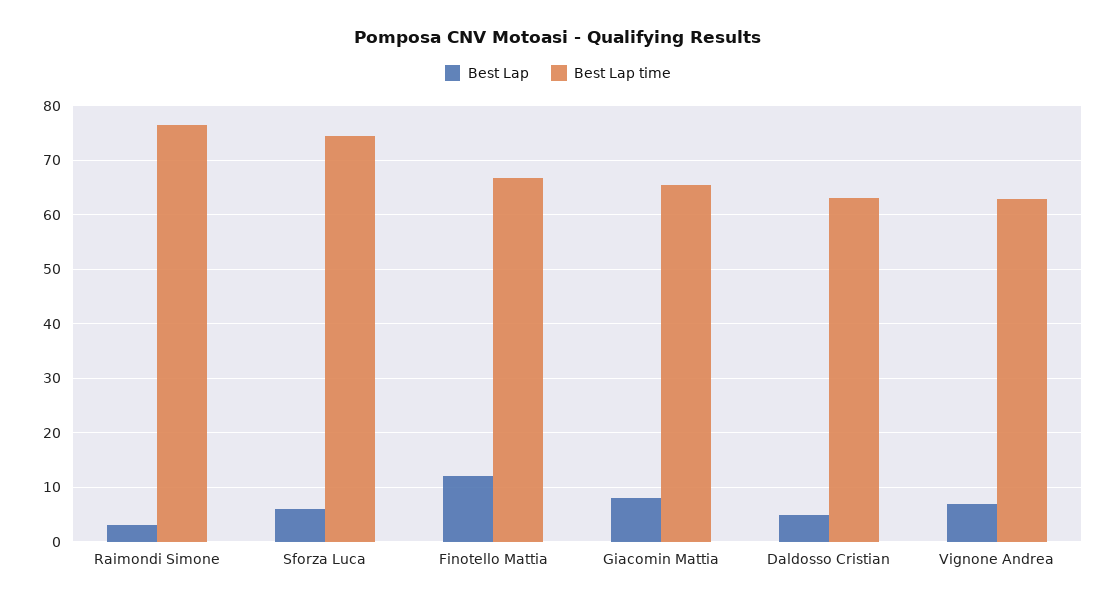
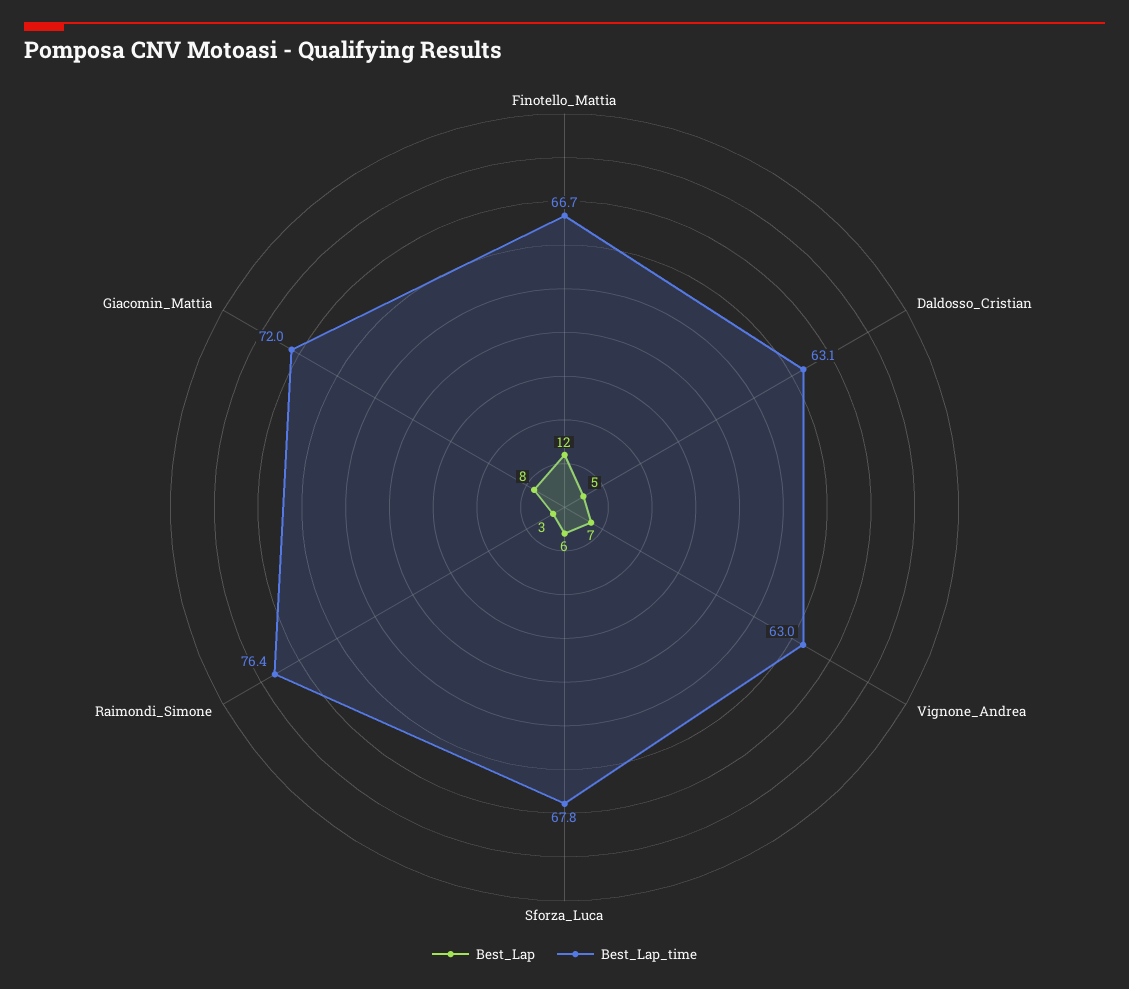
Best Lap time, Sforza Luca: 74 -> 67.8
Best Lap time, Giacomin Mattia: 66 -> 72

